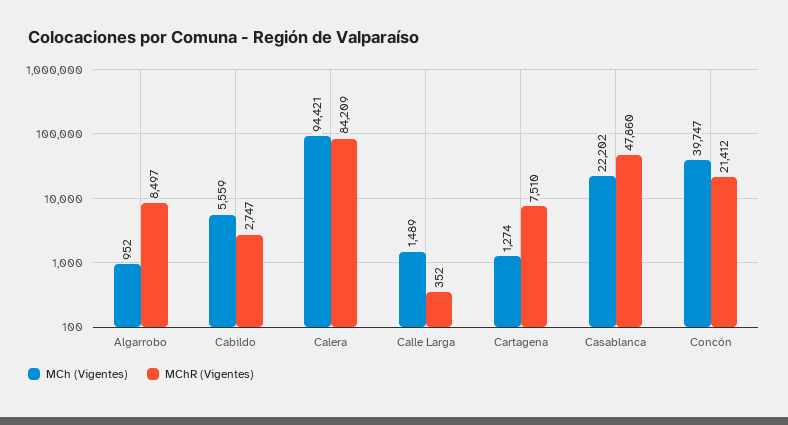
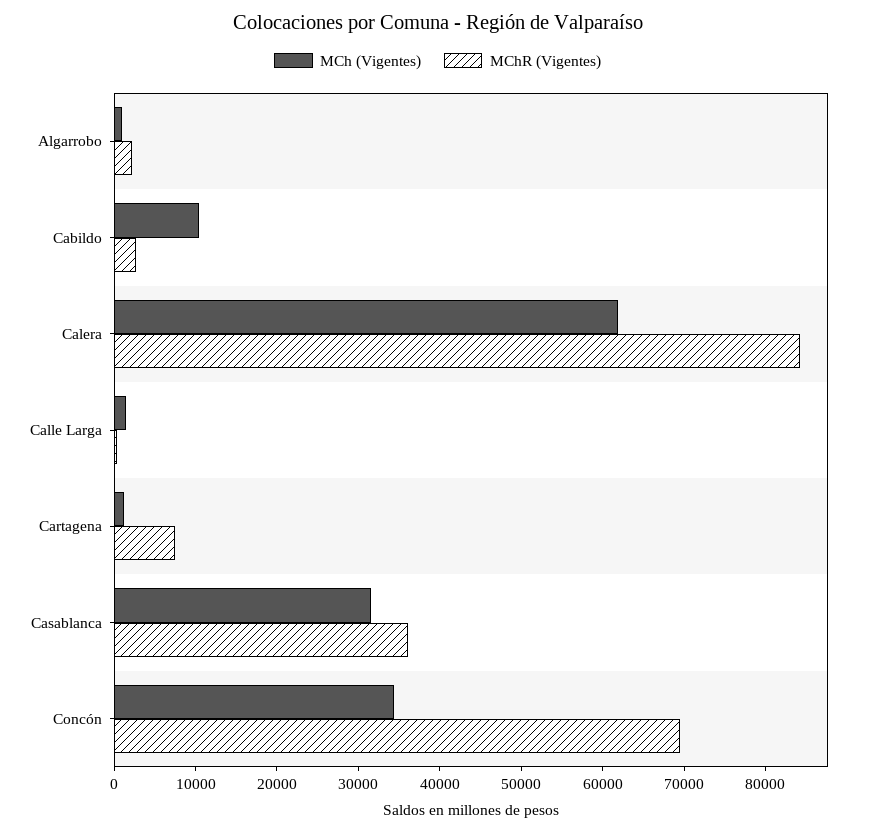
MChR (Vigentes), Algarrobo: 8497 -> 2000
MCh (Vigentes), Cabildo: 5559 -> 10000
MCh (Vigentes), Calera: 94421 -> 62000
MCh (Vigentes), Casablanca: 22202 -> 32000
MChR (Vigentes), Casablanca: 47860 -> 36000
MCh (Vigentes), Concón: 39747 -> 34000
MChR (Vigentes), Concón: 21412 -> 70000

